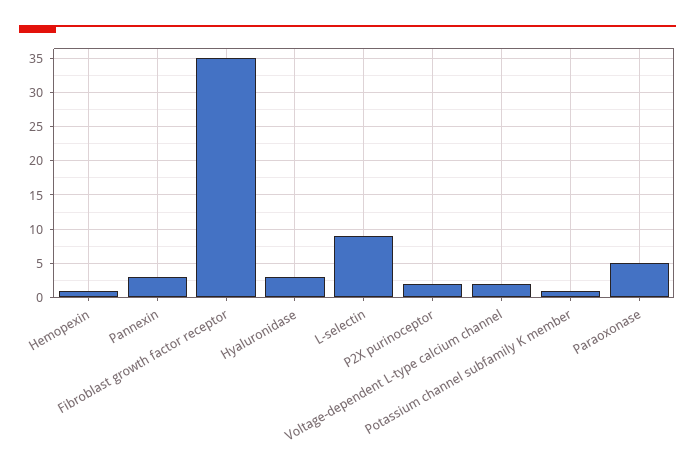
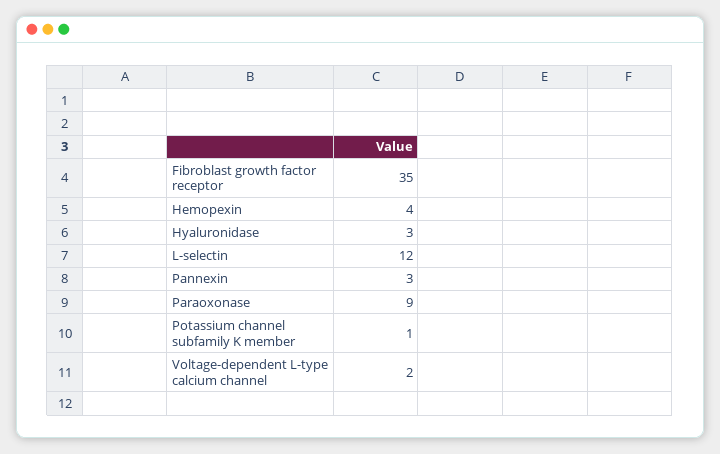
Hemopexin: 1 -> 4
L-selectin: 9 -> 12
P2X purinoceptor: 2 -> none
Paraoxonase: 5 -> 9

